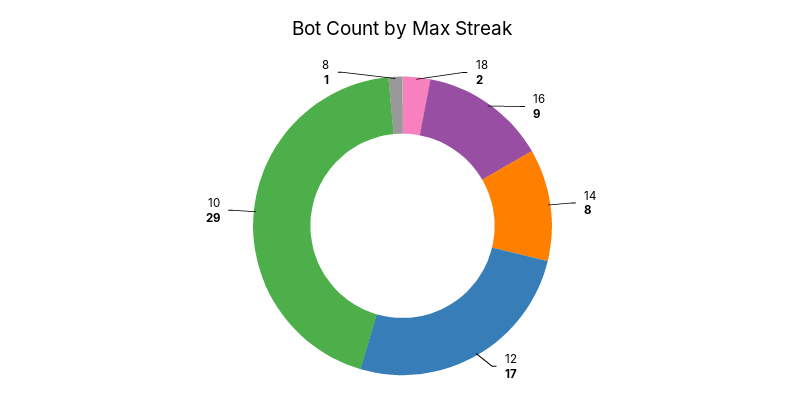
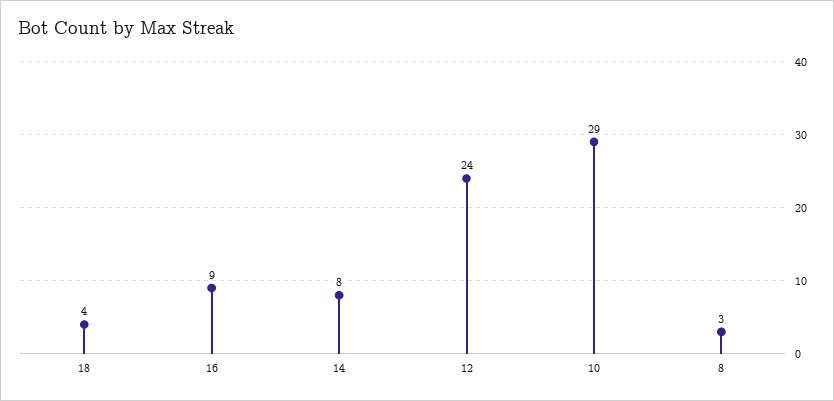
18: 2 -> 4
12: 17 -> 24
8: 1 -> 3

